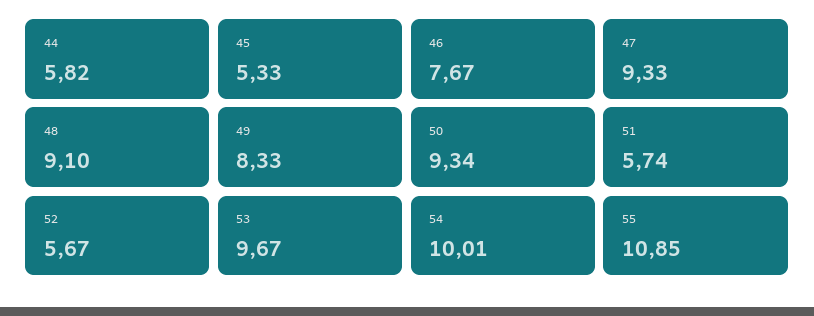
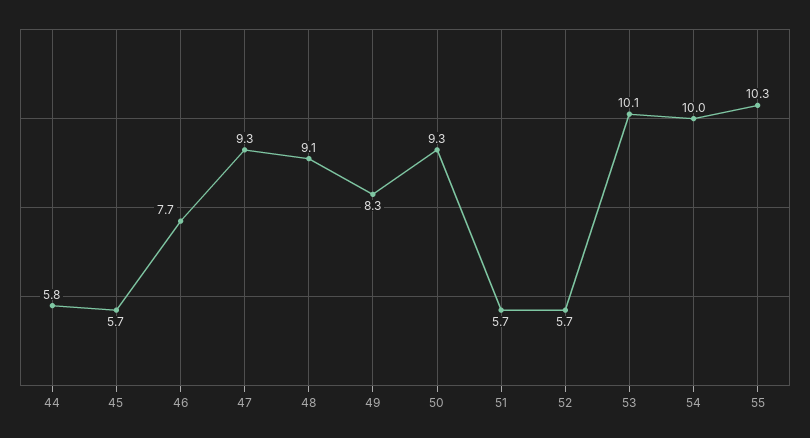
45: 5.33 -> 5.7
53: 9.67 -> 10.1
55: 10.85 -> 10.3

